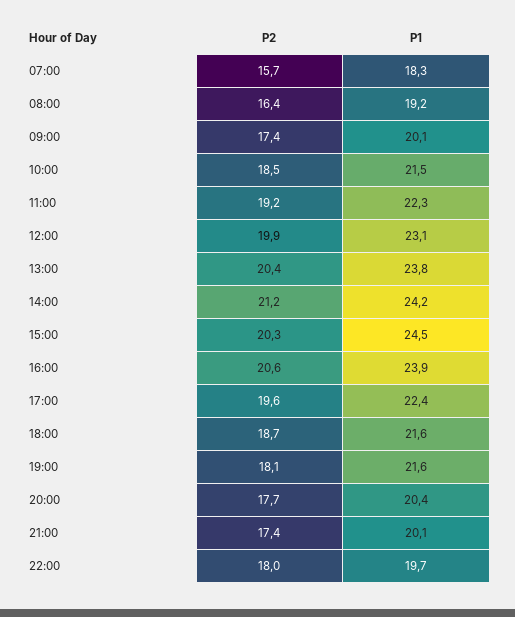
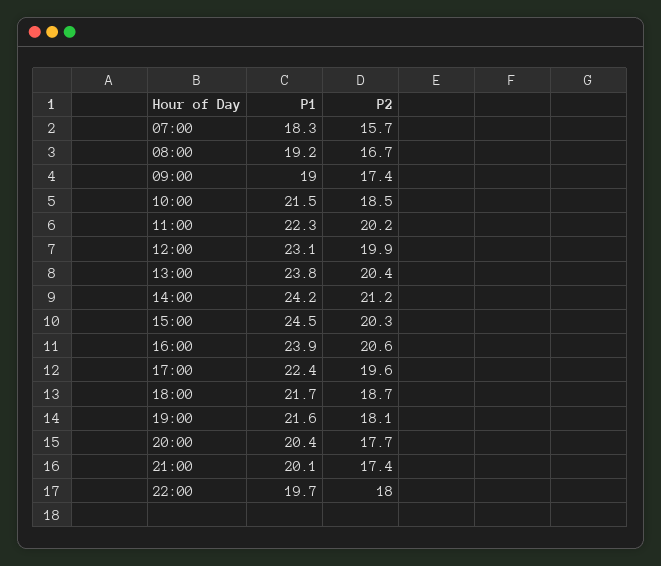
P2, 08:00: 16.4 -> 16.7
P1, 09:00: 20.1 -> 19
P2, 11:00: 19.2 -> 20.2
P1, 18:00: 21.6 -> 21.7

